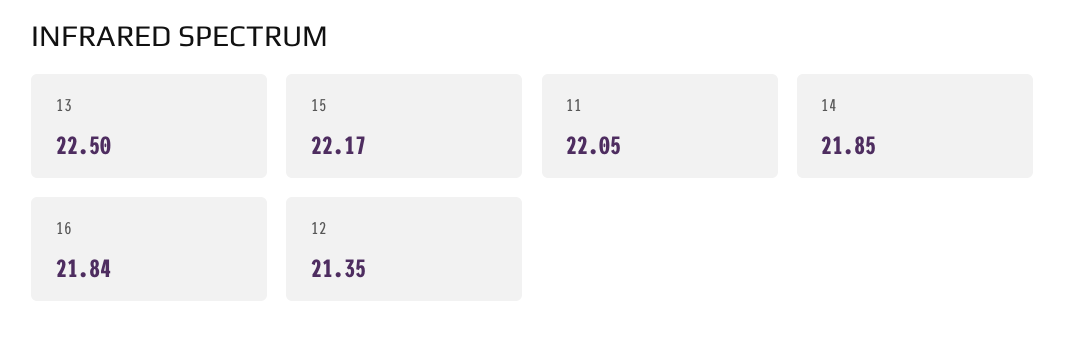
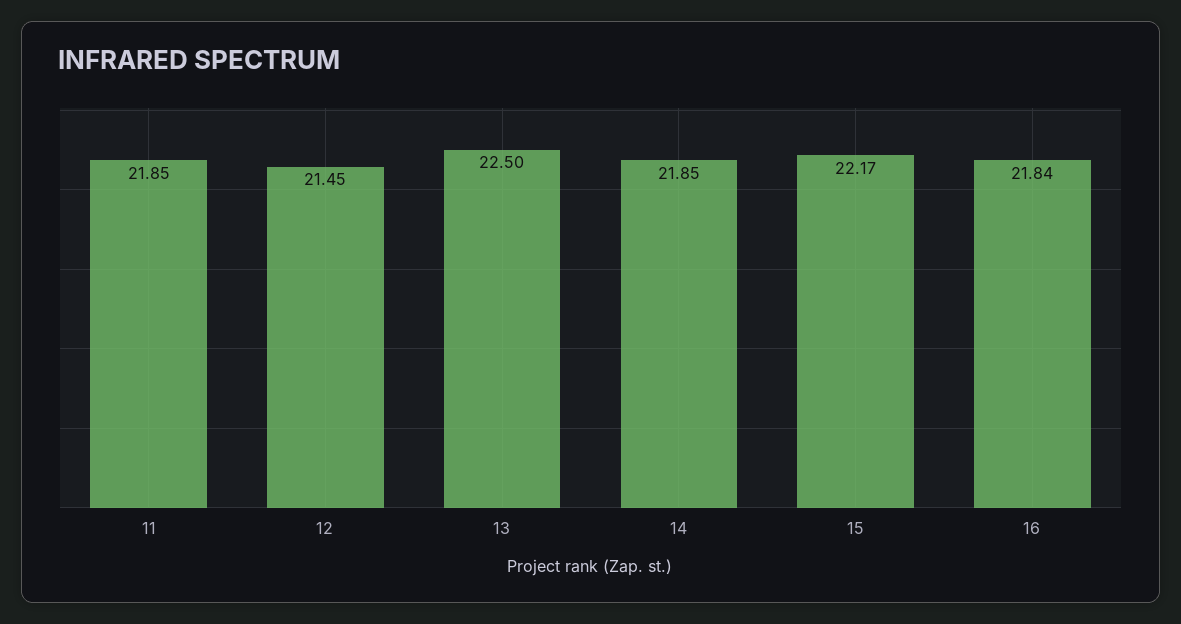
11: 22.05 -> 21.85
12: 21.35 -> 21.45

